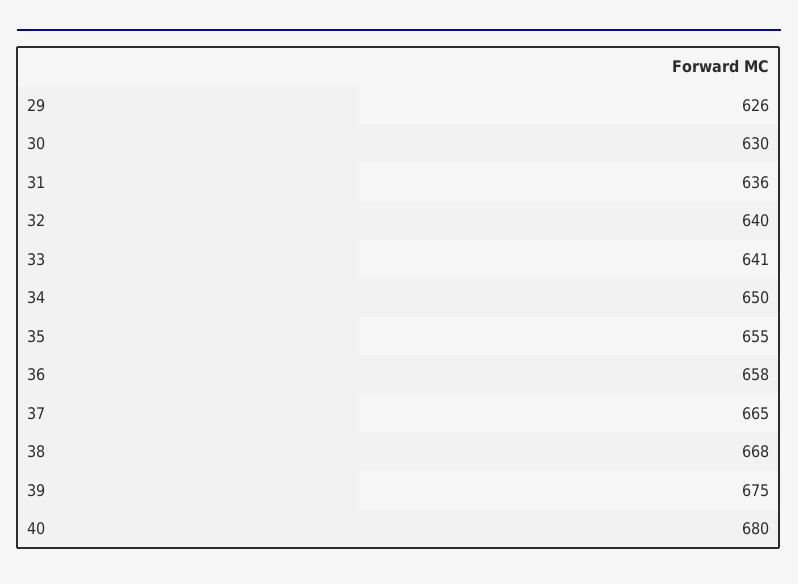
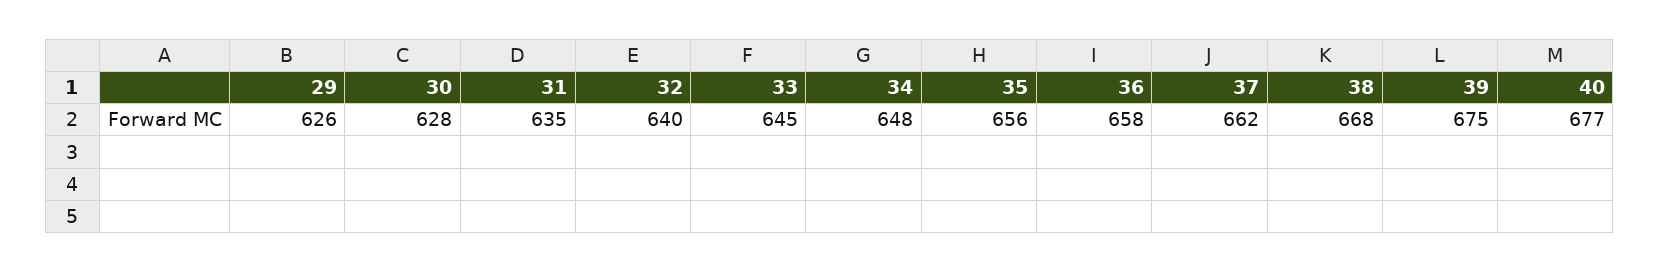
30: 630 -> 628
31: 636 -> 635
33: 641 -> 645
34: 650 -> 648
35: 655 -> 656
37: 665 -> 662
40: 680 -> 677

